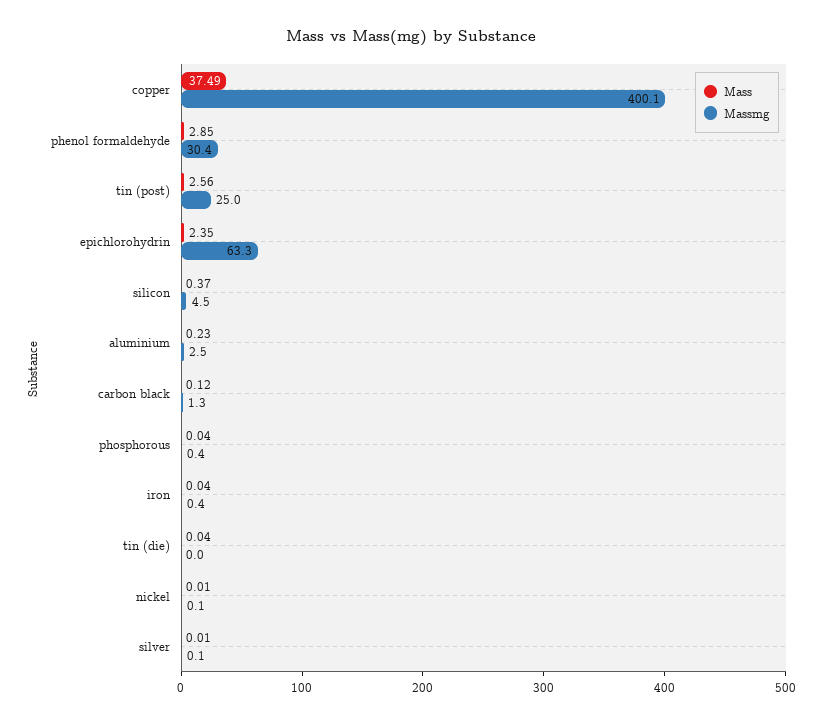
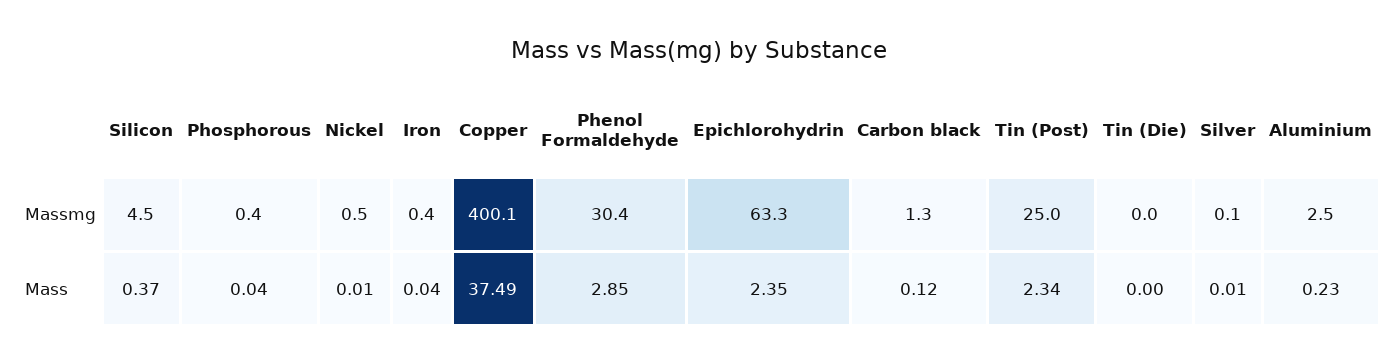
Mass, tin (post): 2.56 -> 2.34
Mass, tin (die): 0.04 -> 0
Massmg, nickel: 0.1 -> 0.5

